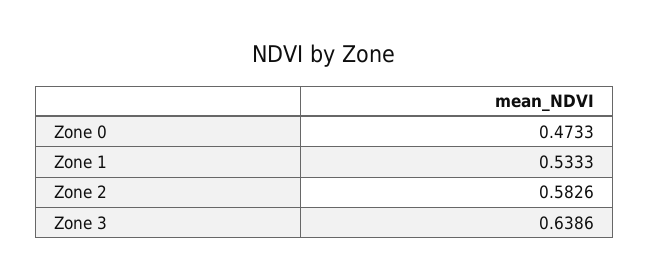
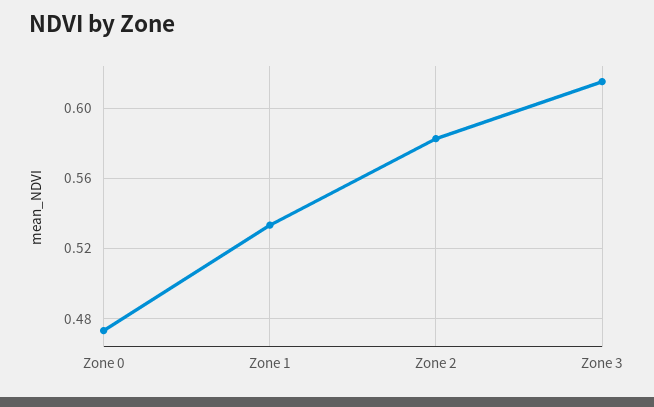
Zone 3: 0.6386 -> 0.615

